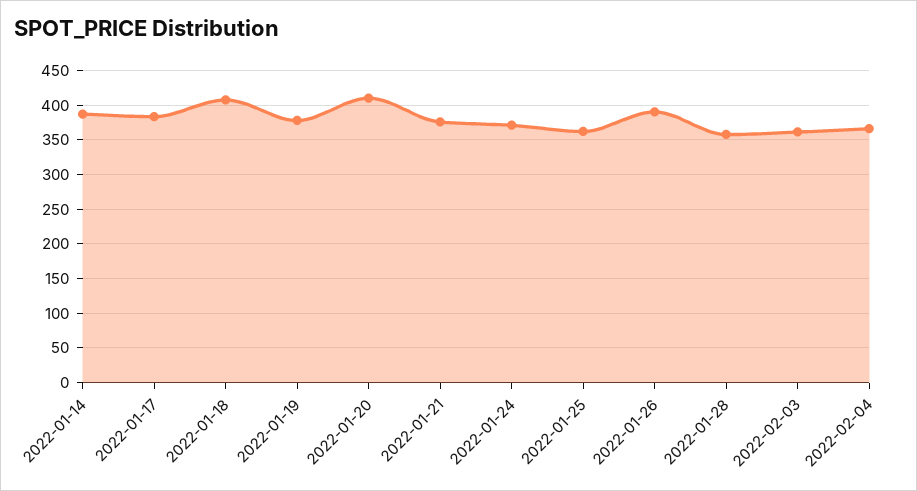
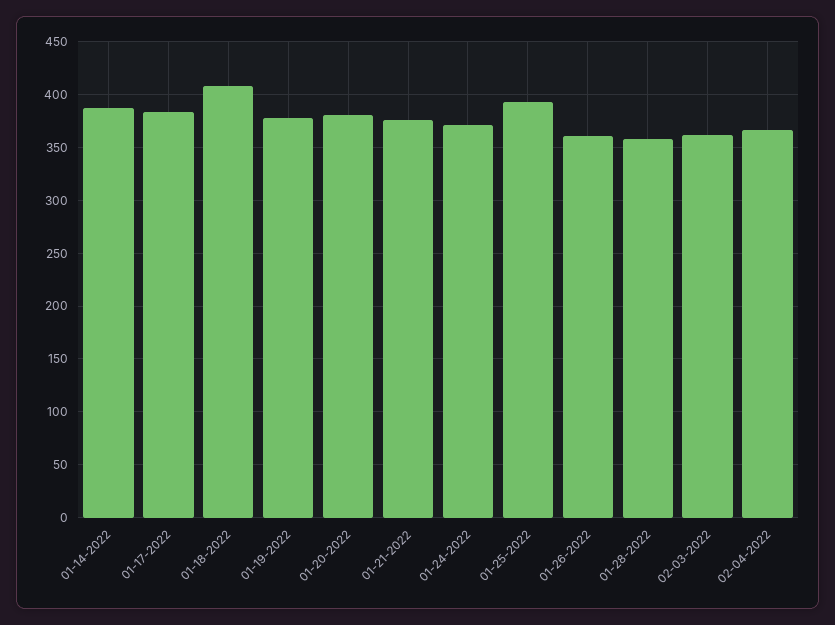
2022-01-20: 410 -> 380
2022-01-25: 360 -> 390
2022-01-26: 390 -> 360

